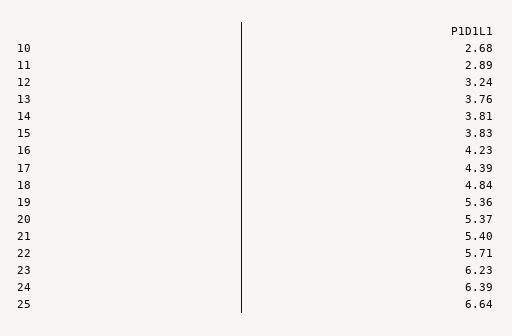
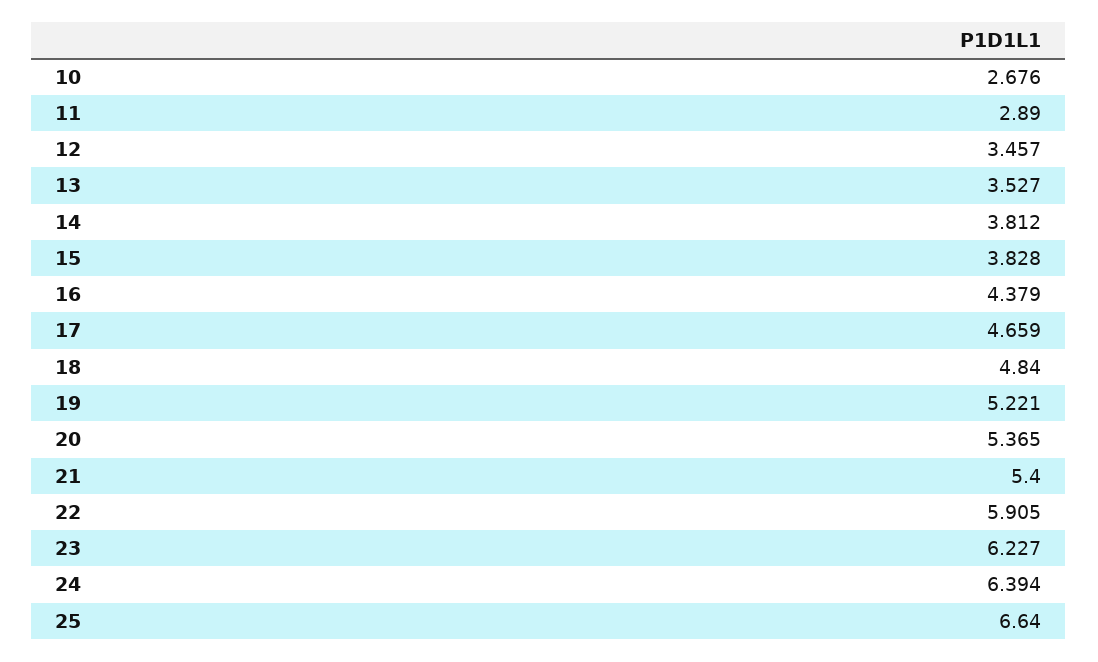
12: 3.24 -> 3.457
13: 3.76 -> 3.527
16: 4.23 -> 4.379
17: 4.39 -> 4.659
19: 5.36 -> 5.221
22: 5.71 -> 5.905

